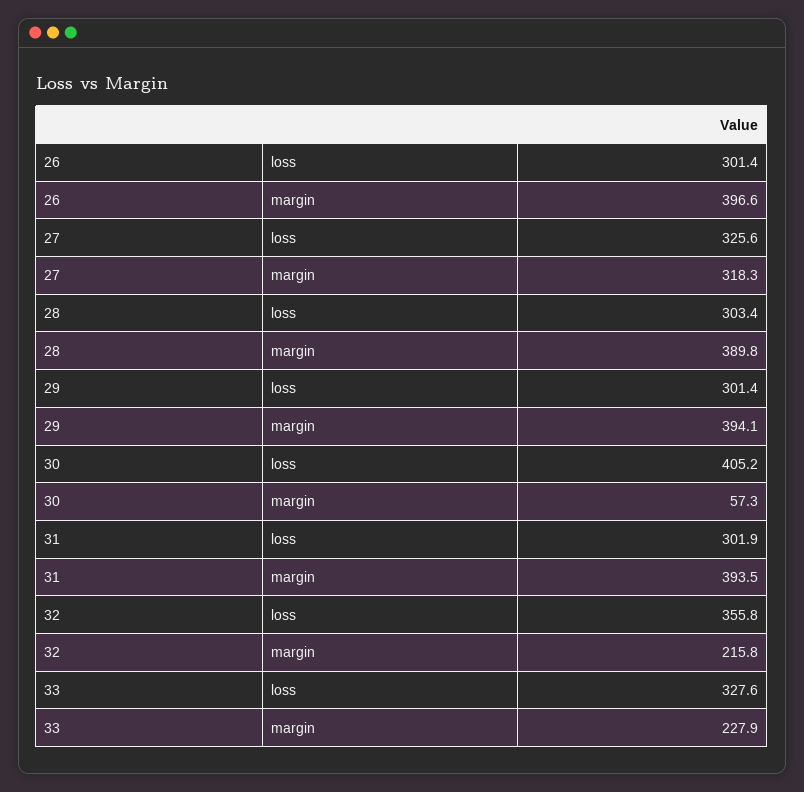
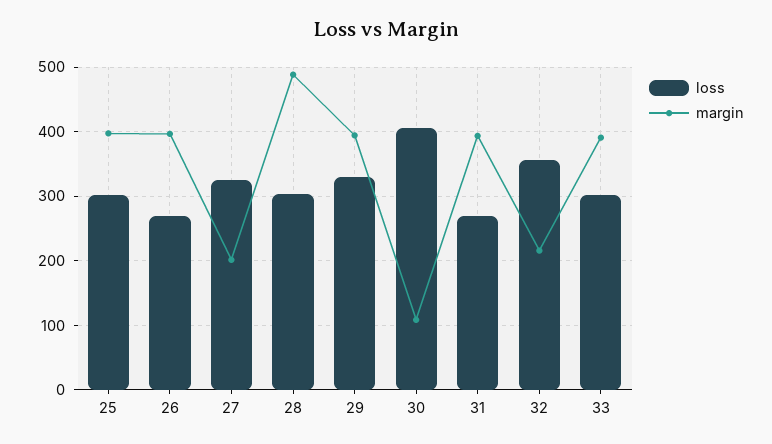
loss, 26: 301.4 -> 270
margin, 27: 318.3 -> 200
margin, 28: 389.8 -> 490
loss, 29: 301.4 -> 330
margin, 30: 57.3 -> 110
loss, 31: 301.9 -> 270
loss, 33: 327.6 -> 300
margin, 33: 227.9 -> 390
loss, 25: none -> 300
margin, 25: none -> 400

